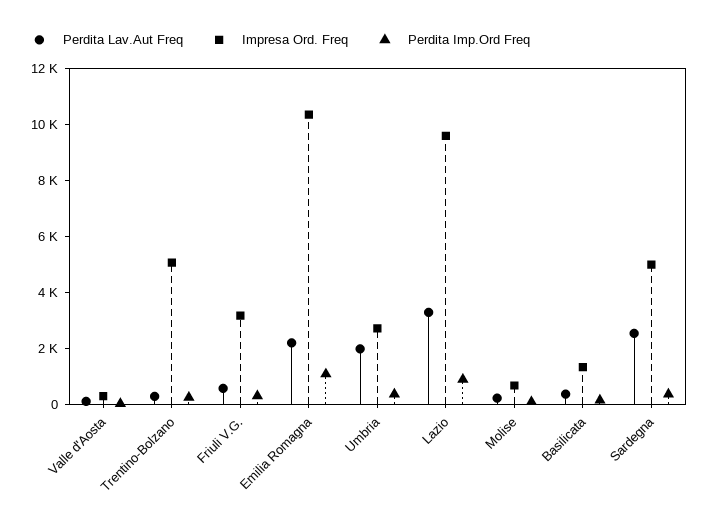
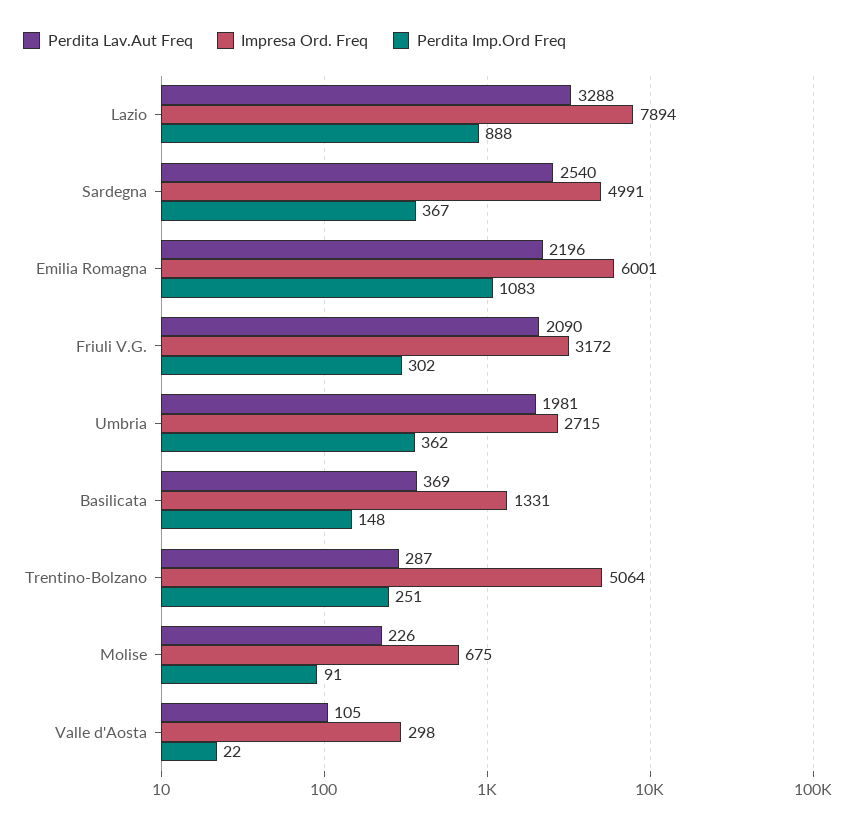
Perdita Lav.Aut Freq, Friuli V.G.: 500 -> 2090
Impresa Ord. Freq, Emilia Romagna: 10500 -> 6001
Impresa Ord. Freq, Lazio: 9500 -> 7894

